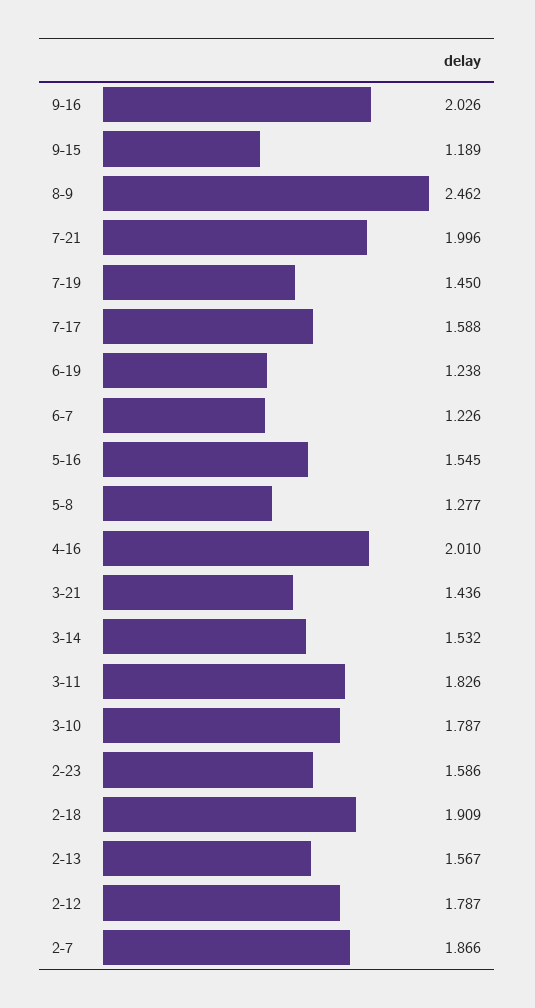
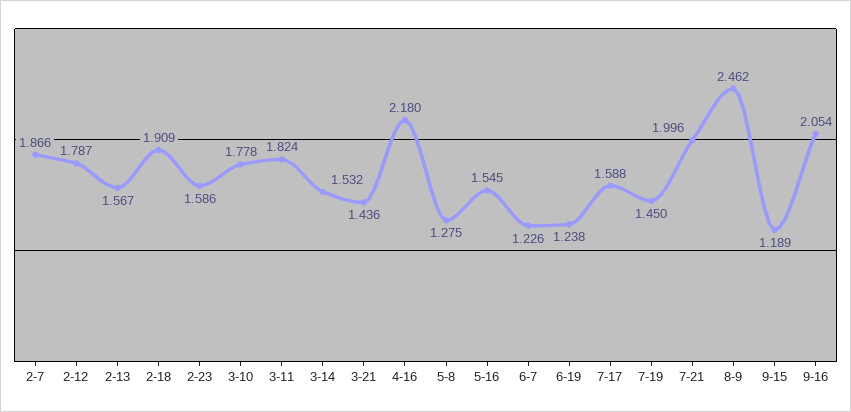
9-16: 2.026 -> 2.054
5-8: 1.277 -> 1.275
4-16: 2.01 -> 2.18
3-11: 1.826 -> 1.824
3-10: 1.787 -> 1.778

